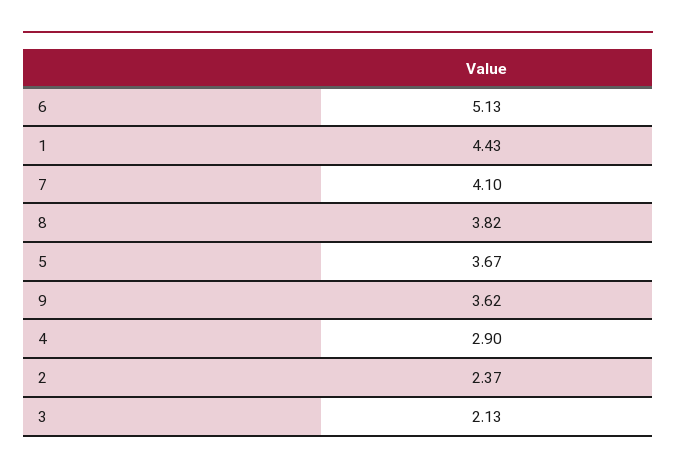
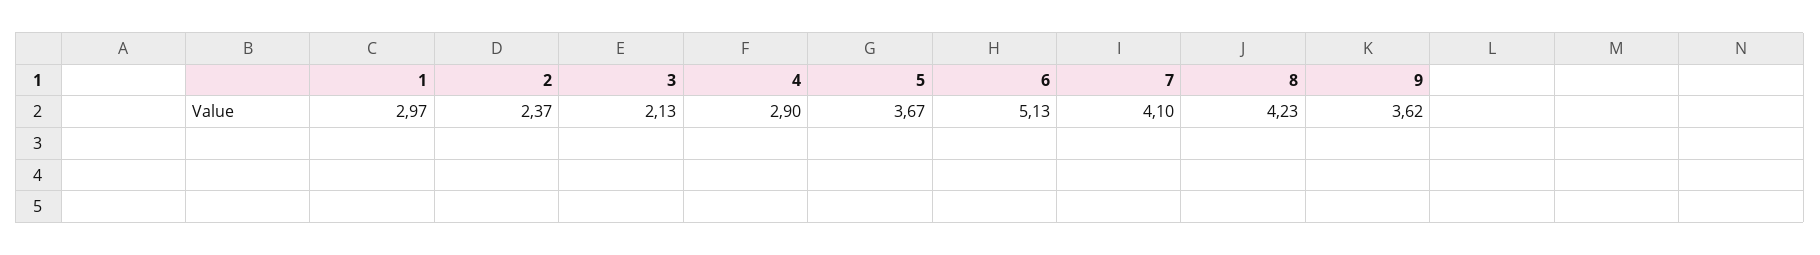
1: 4.43 -> 2.97
8: 3.82 -> 4.23

